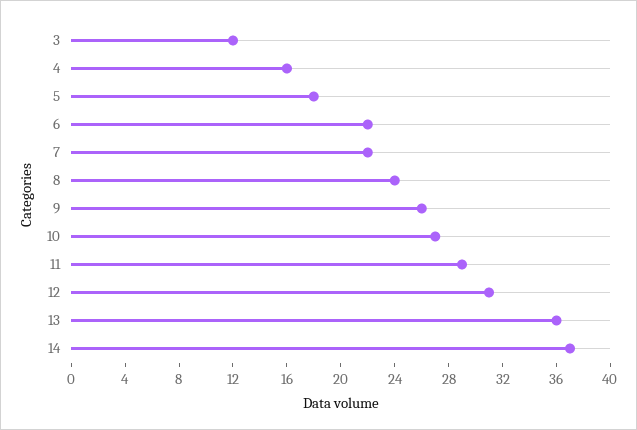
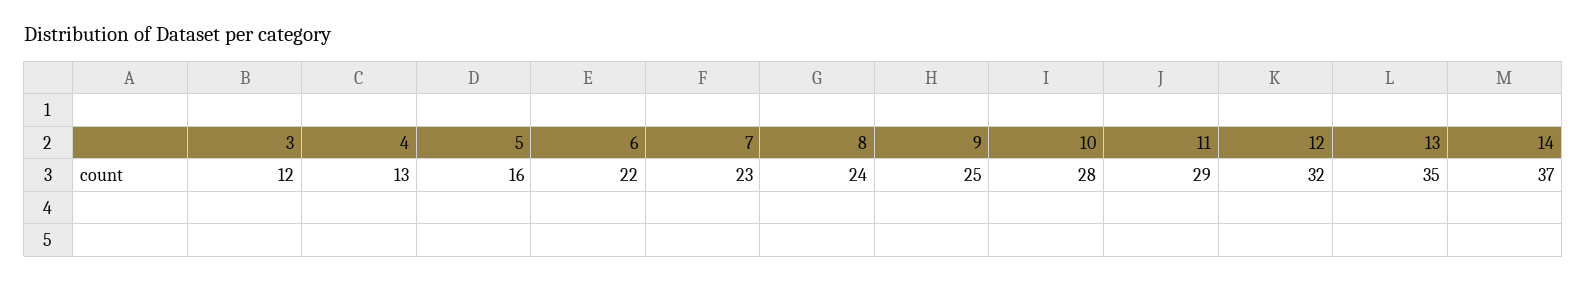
4: 16 -> 13
5: 18 -> 16
7: 22 -> 23
9: 26 -> 25
10: 27 -> 28
12: 31 -> 32
13: 36 -> 35

